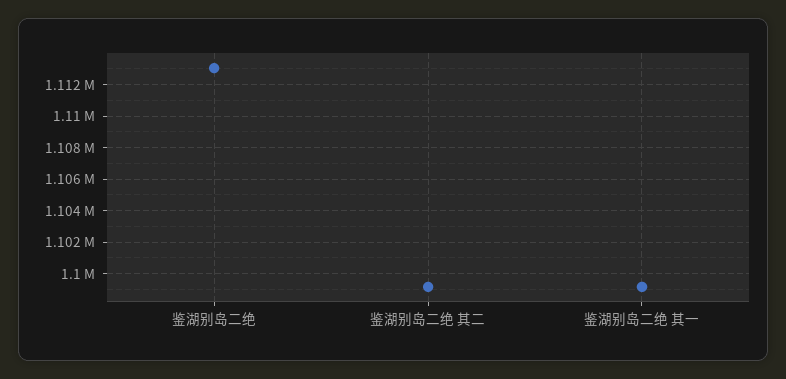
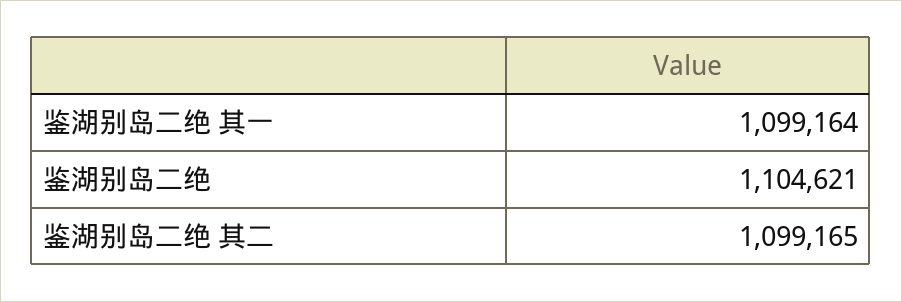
鉴湖别岛二绝: 1113000 -> 1104621

